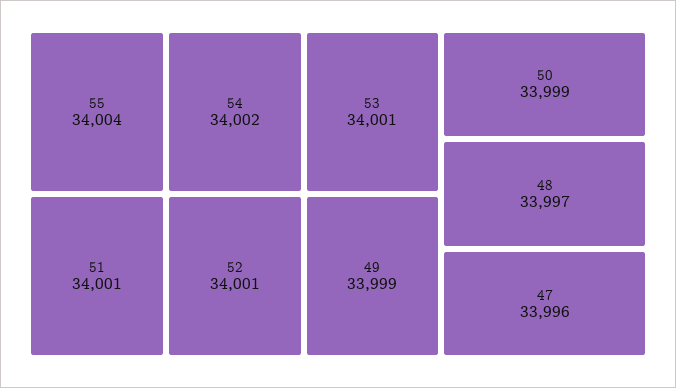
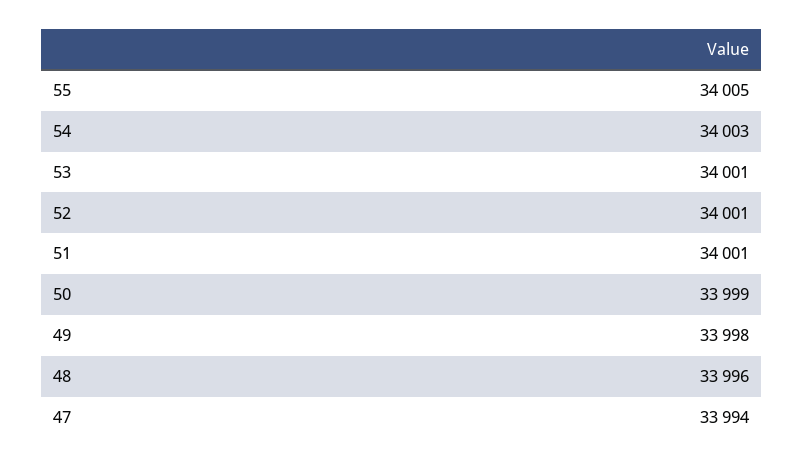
55: 34004 -> 34005
54: 34002 -> 34003
49: 33999 -> 33998
48: 33997 -> 33996
47: 33996 -> 33994

